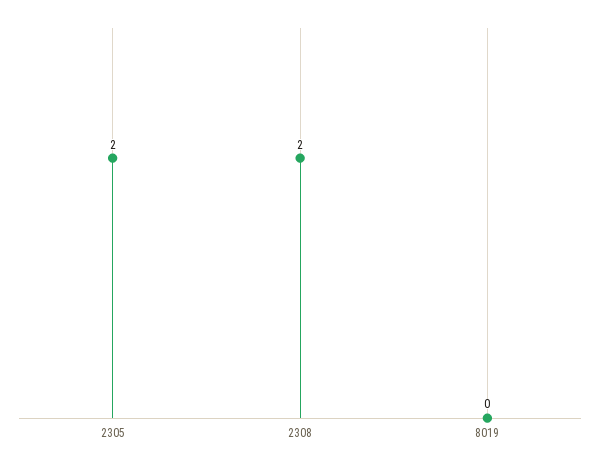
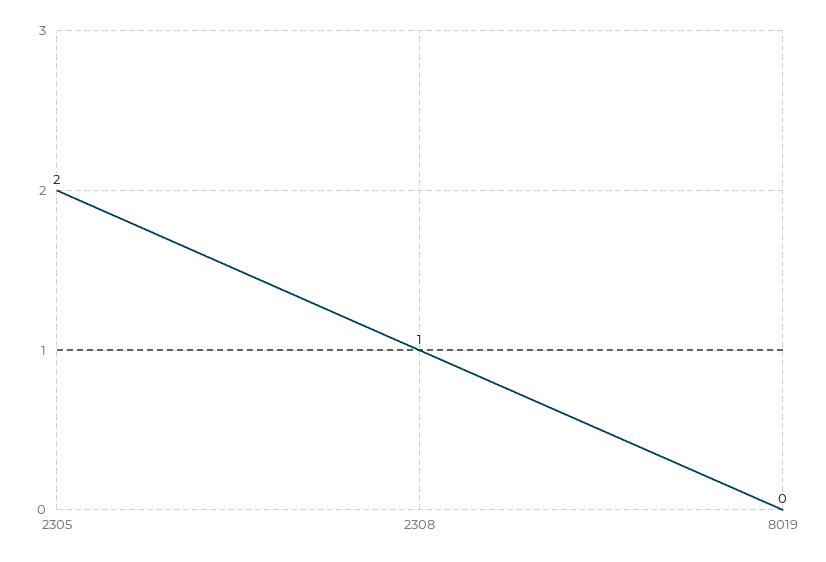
2308: 2 -> 1

